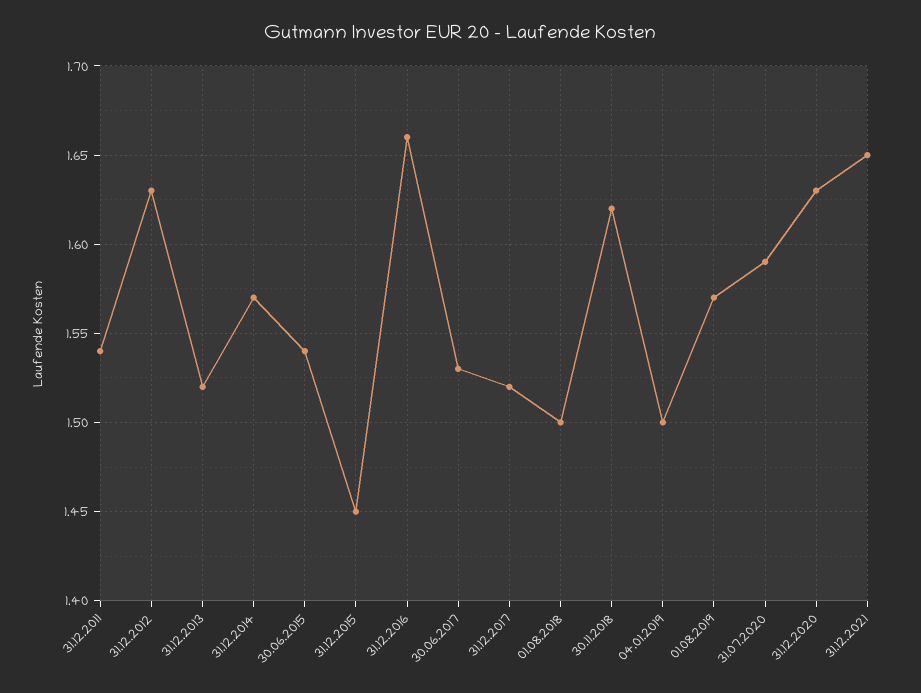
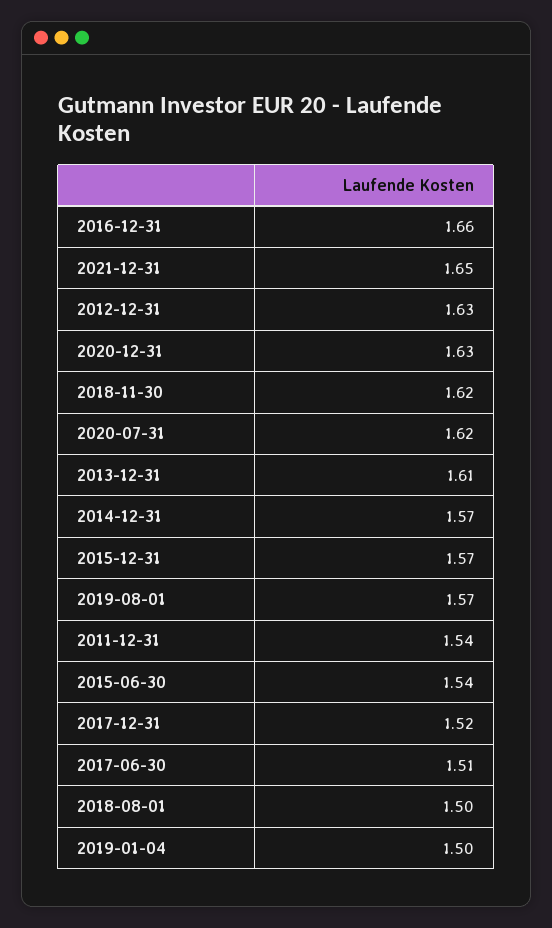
31.12.2013: 1.52 -> 1.61
31.12.2015: 1.45 -> 1.57
30.06.2017: 1.53 -> 1.51
31.07.2020: 1.59 -> 1.62

